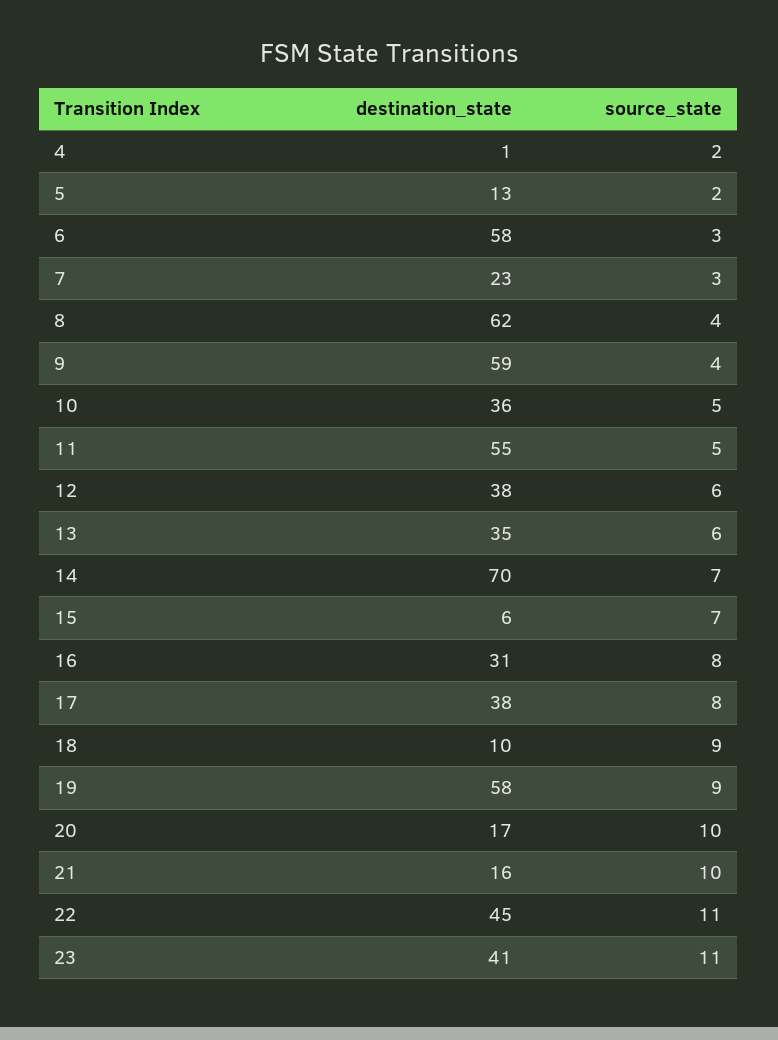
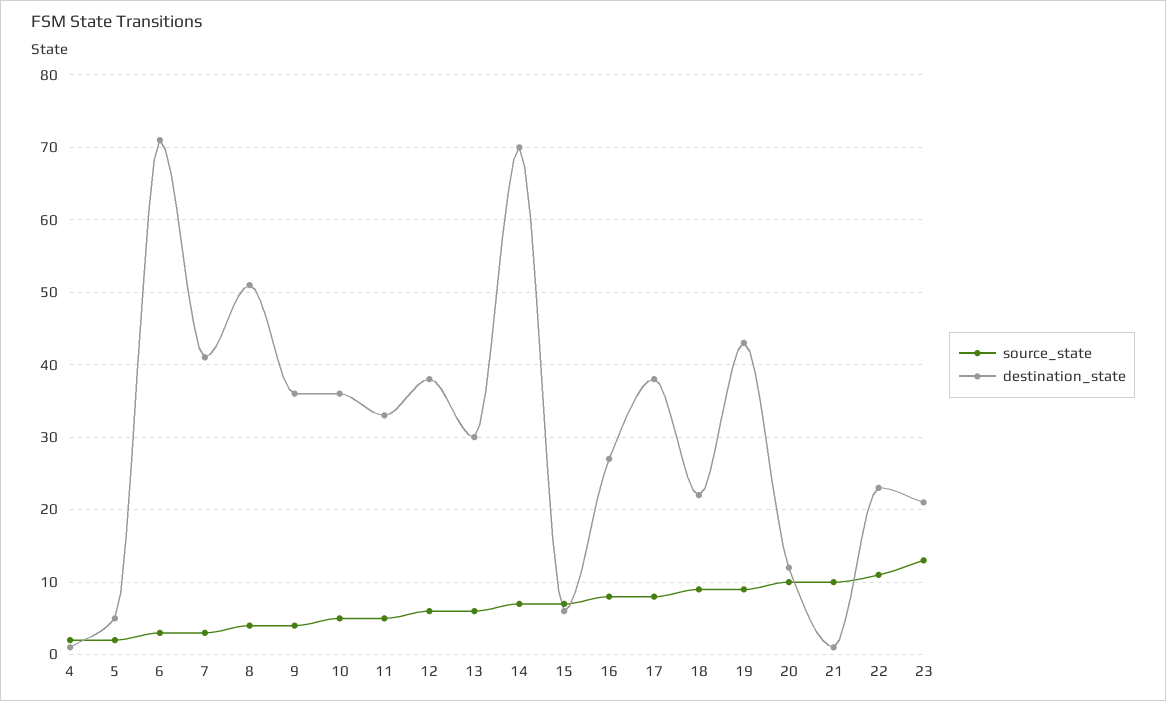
destination_state, 5: 13 -> 5
destination_state, 6: 58 -> 71
destination_state, 7: 23 -> 41
destination_state, 8: 62 -> 51
destination_state, 9: 59 -> 36
destination_state, 11: 55 -> 33
destination_state, 13: 35 -> 30
destination_state, 16: 31 -> 27
destination_state, 18: 10 -> 22
destination_state, 19: 58 -> 43
destination_state, 20: 17 -> 12
destination_state, 21: 16 -> 1
destination_state, 22: 45 -> 23
destination_state, 23: 41 -> 21
source_state, 23: 11 -> 13

